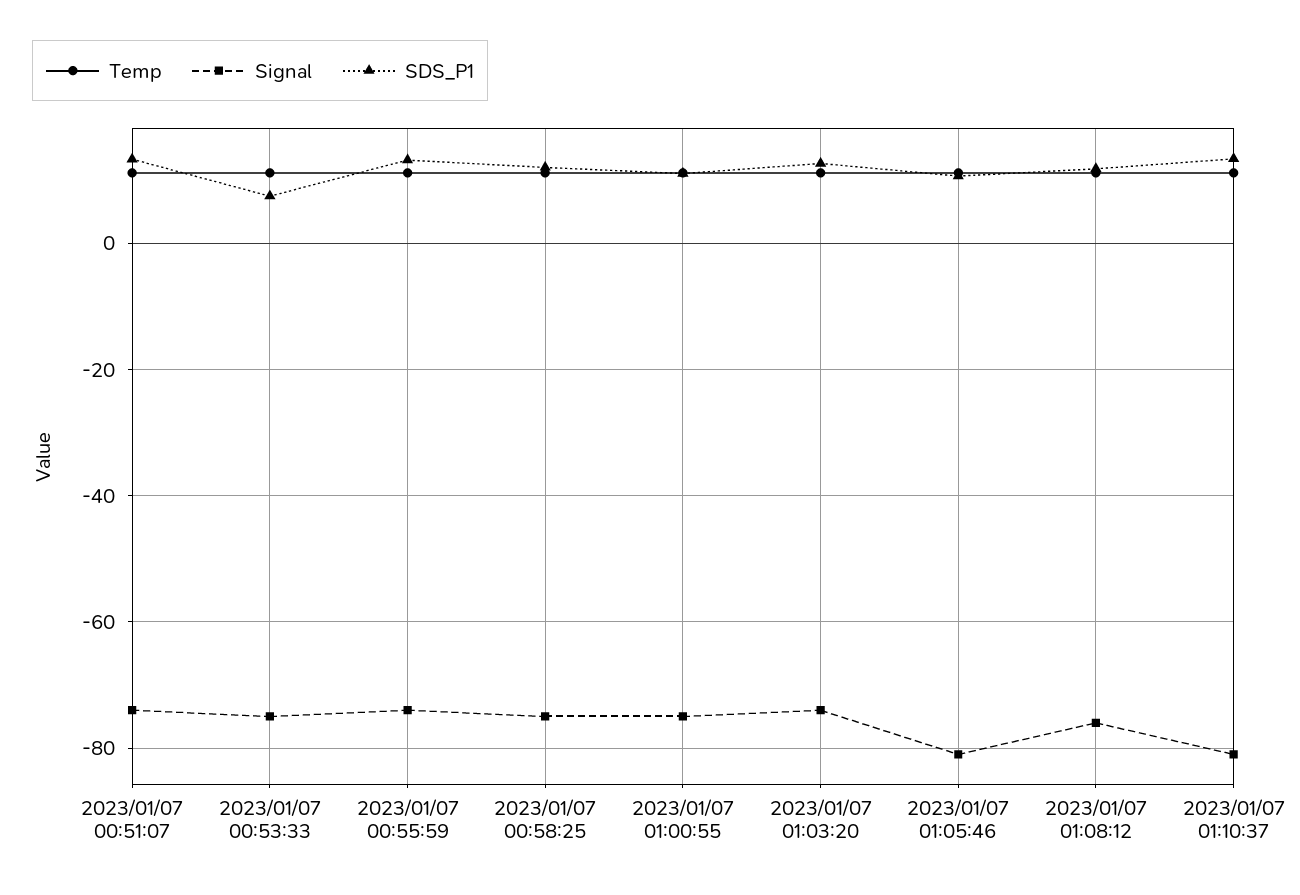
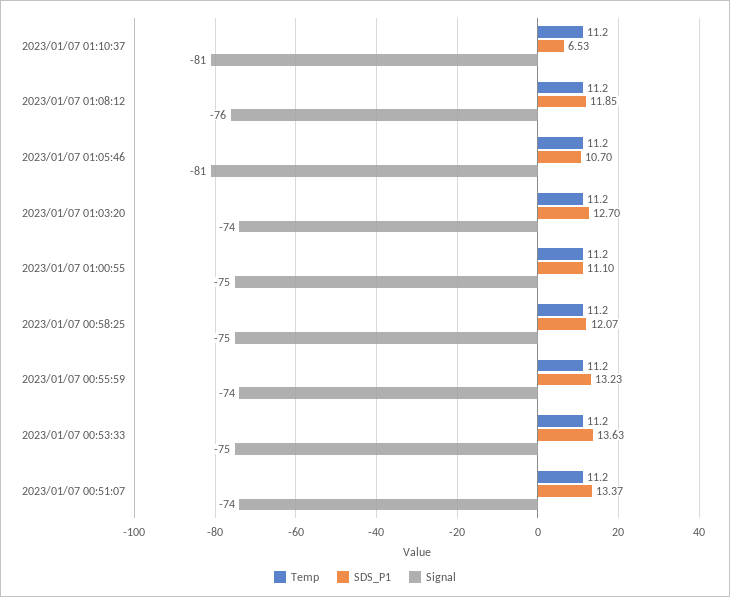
SDS_P1, 2023/01/07 00:53:33: 8 -> 13.63
SDS_P1, 2023/01/07 01:10:37: 14 -> 6.53

